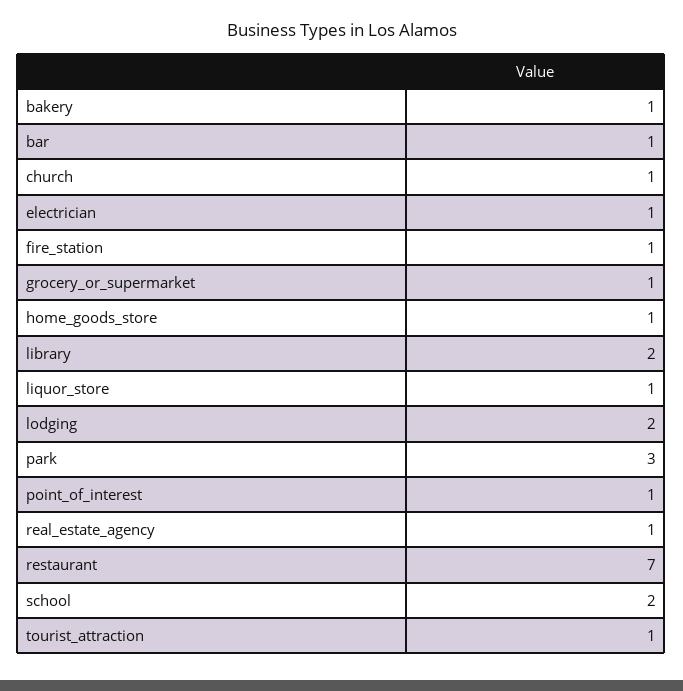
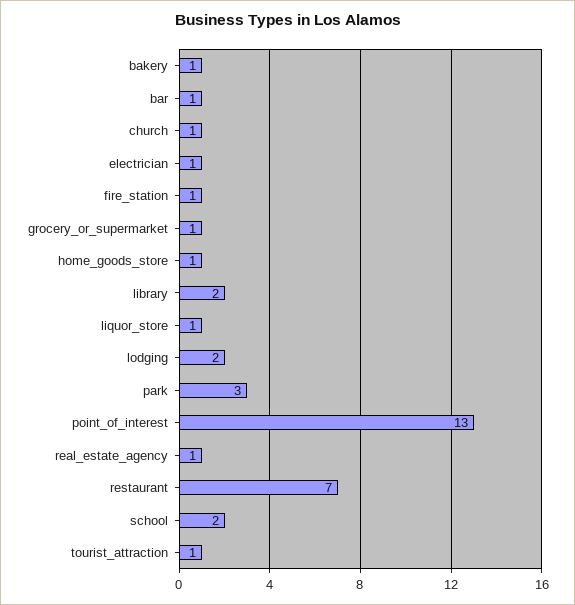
point_of_interest: 1 -> 13

